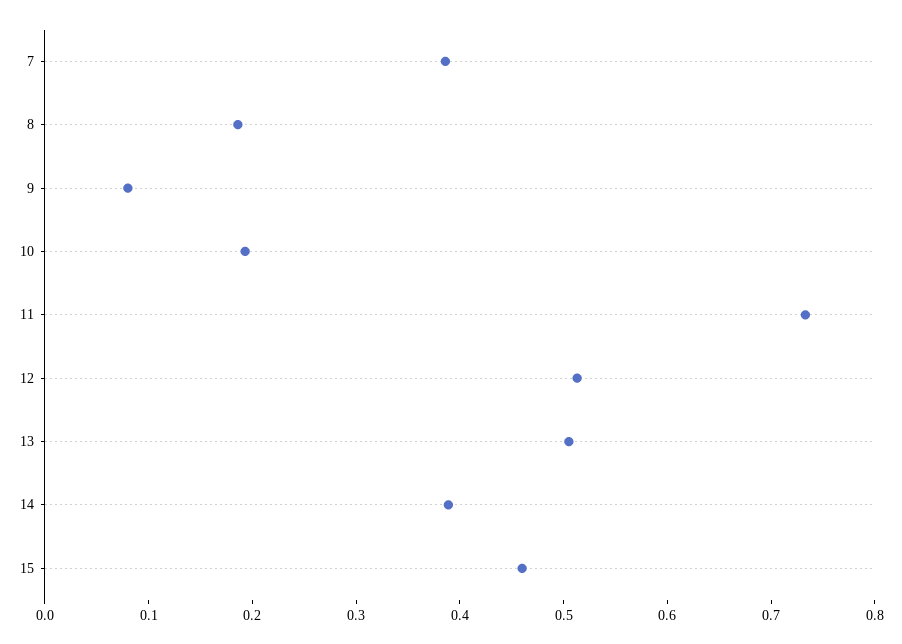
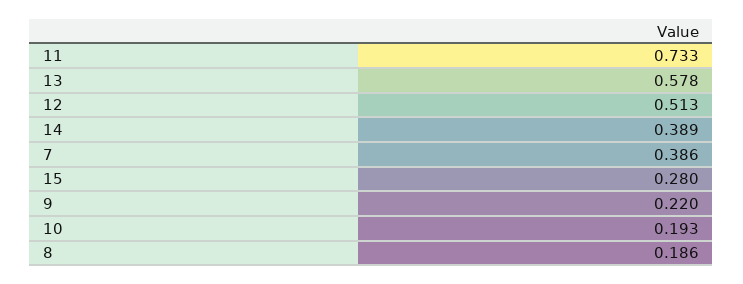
9: 0.08 -> 0.22
13: 0.5 -> 0.578
15: 0.46 -> 0.28

